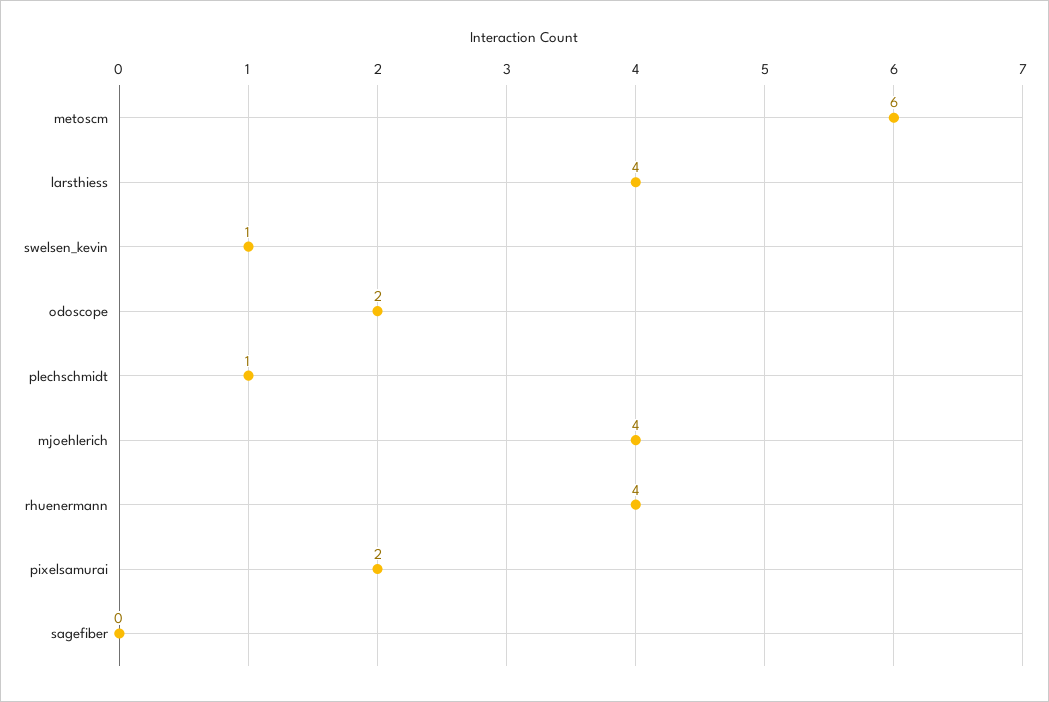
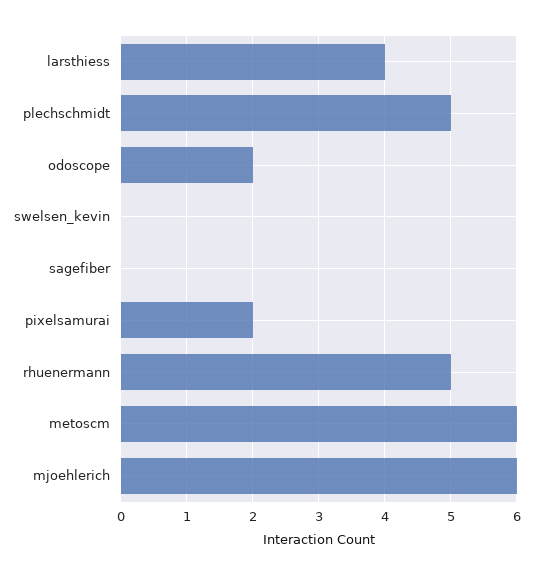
swelsen_kevin: 1 -> 0
plechschmidt: 1 -> 5
mjoehlerich: 4 -> 6
rhuenermann: 4 -> 5

